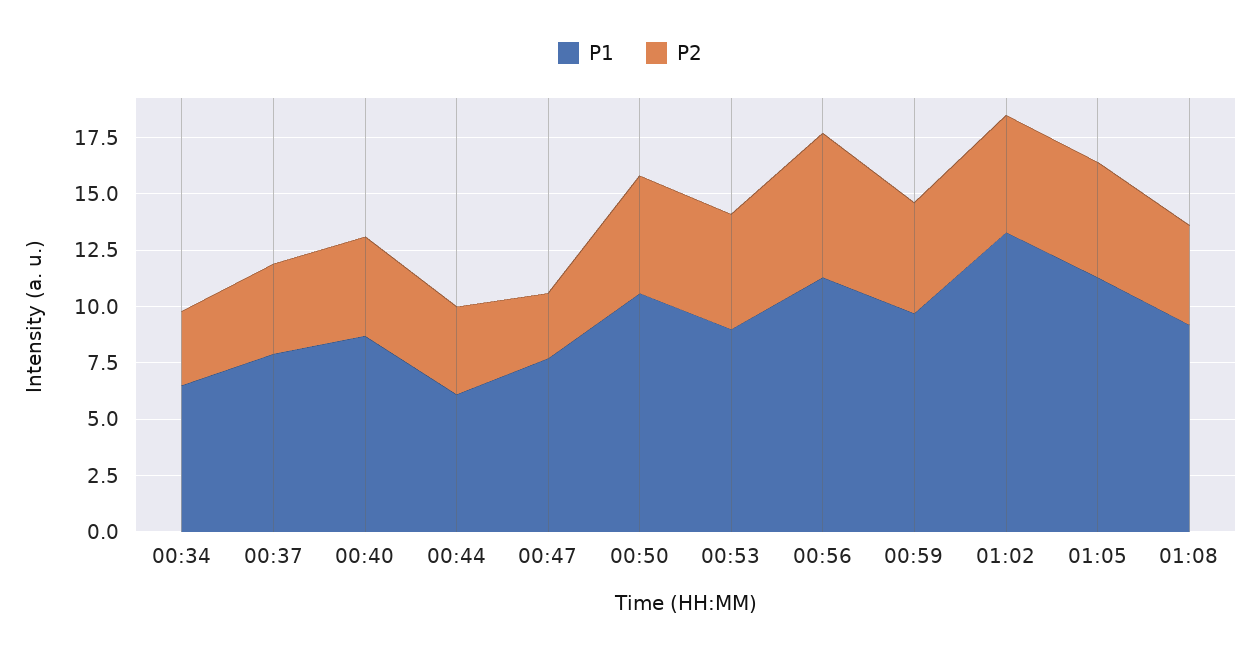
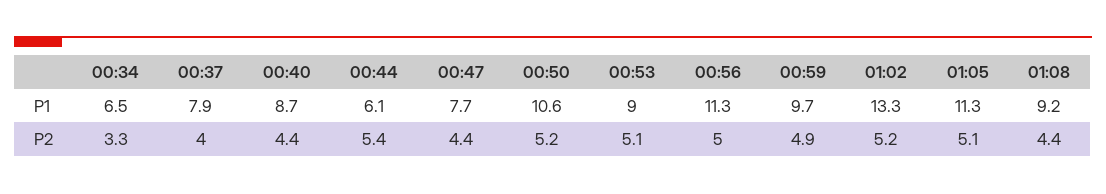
P2, 00:44: 4 -> 5.4
P2, 00:47: 3 -> 4.4
P2, 00:56: 6.5 -> 5

